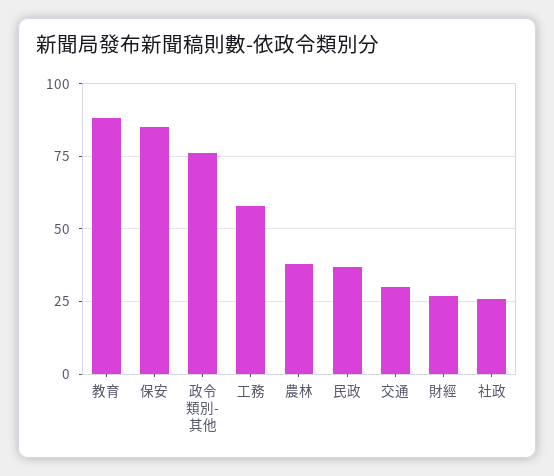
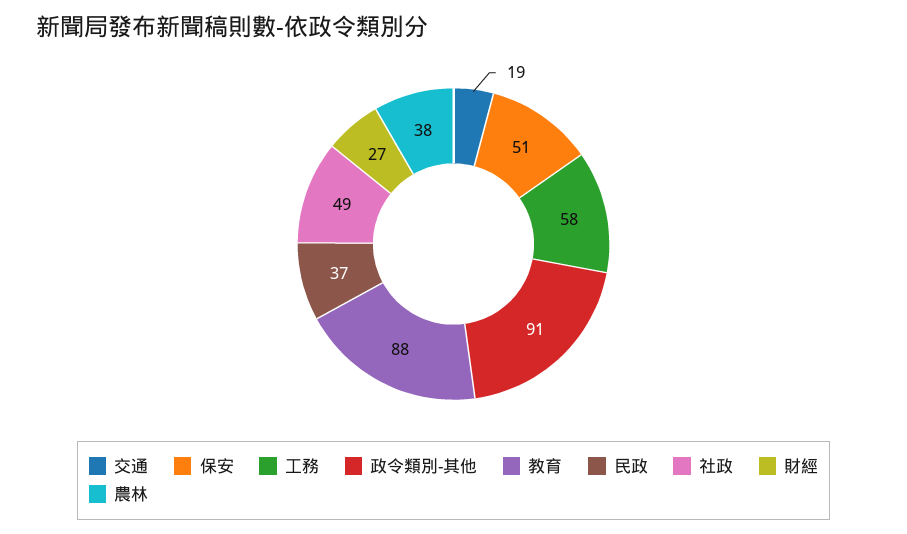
保安: 85 -> 51
政令類別-其他: 75 -> 91
交通: 30 -> 19
社政: 25 -> 49

